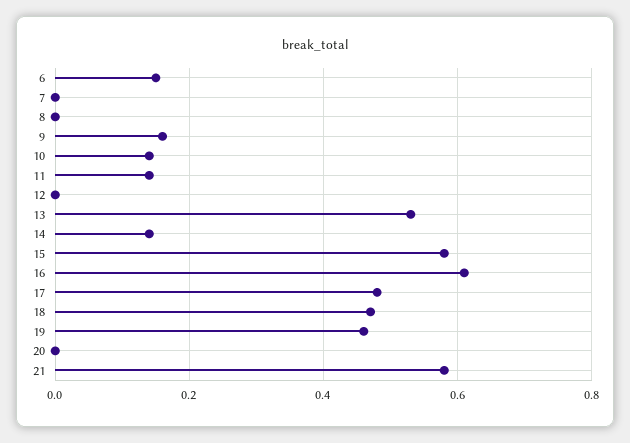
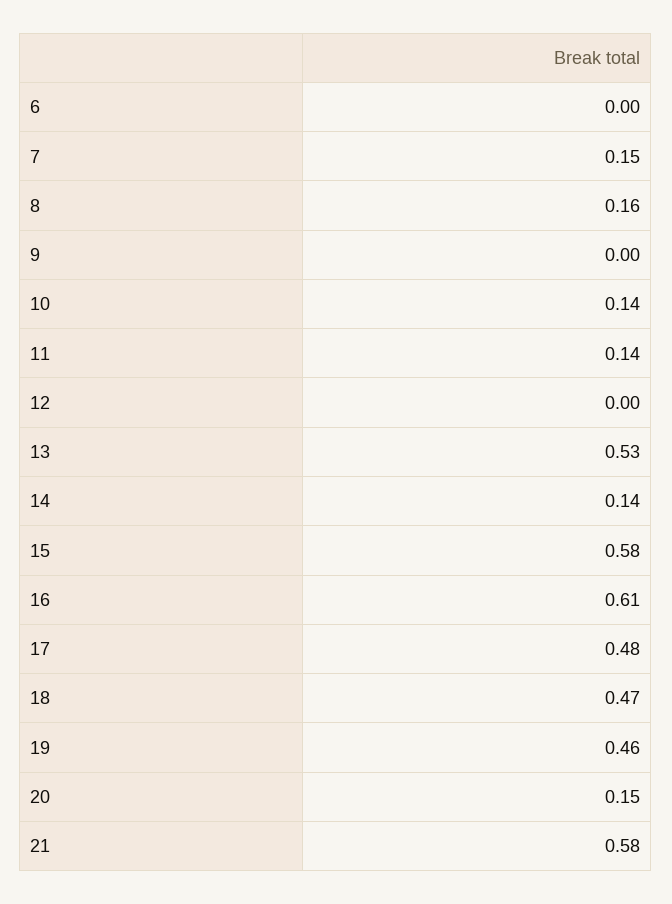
6: 0.15 -> 0
7: 0 -> 0.15
8: 0 -> 0.16
9: 0.15 -> 0
20: 0 -> 0.15

